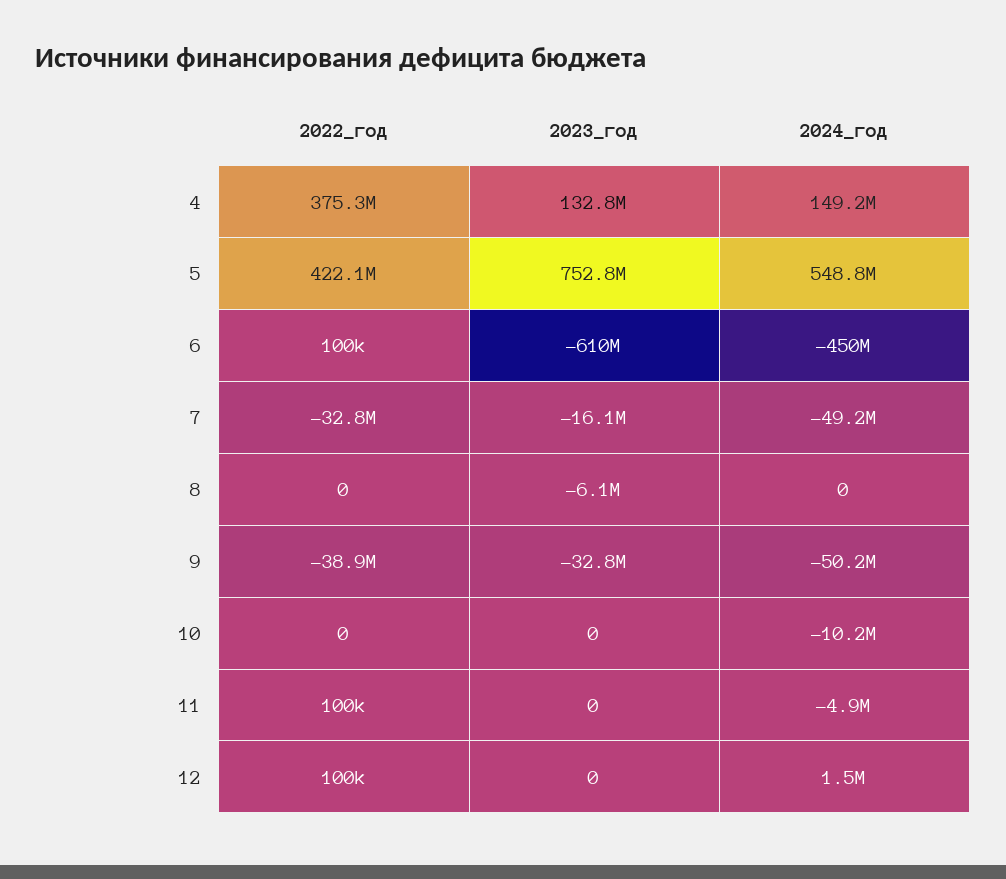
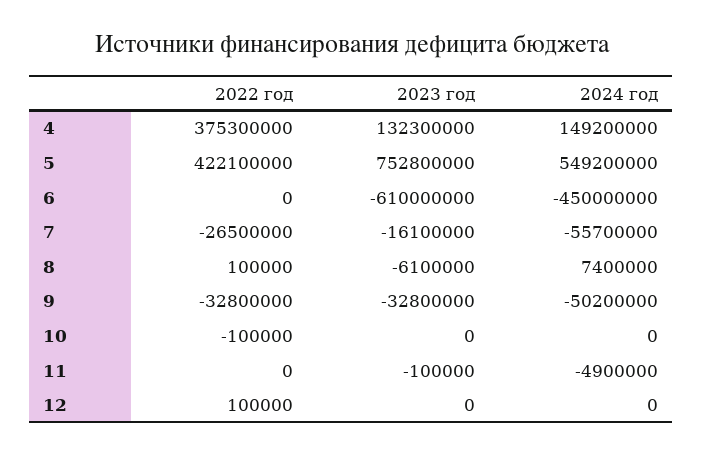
2023_год, 4: 132800000 -> 132300000
2024_год, 5: 548800000 -> 549200000
2022_год, 6: 100000 -> 0
2022_год, 7: -32800000 -> -26500000
2024_год, 7: -49200000 -> -55700000
2022_год, 8: 0 -> 100000
2024_год, 8: 0 -> 7400000
2022_год, 9: -38900000 -> -32800000
2022_год, 10: 0 -> -100000
2024_год, 10: -10200000 -> 0
2022_год, 11: 100000 -> 0
2023_год, 11: 0 -> -100000
2024_год, 12: 1500000 -> 0

